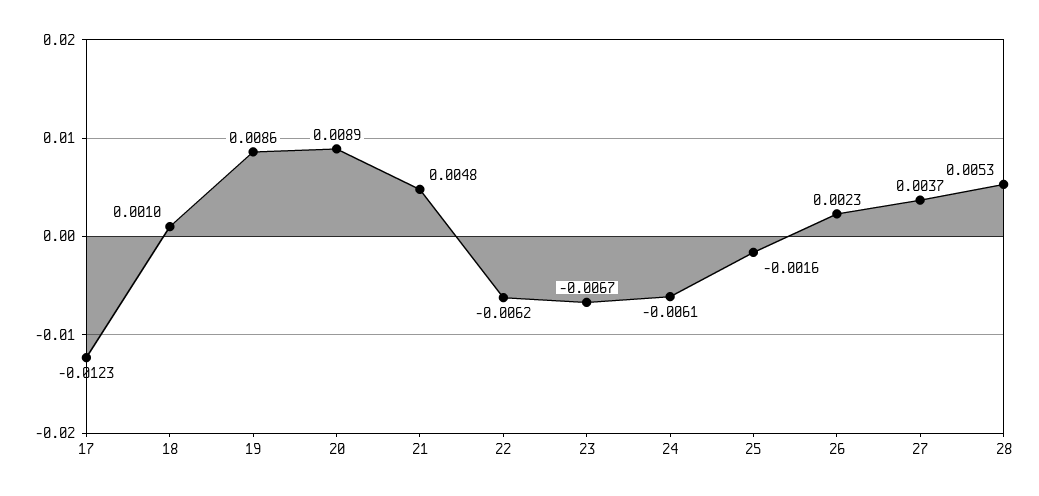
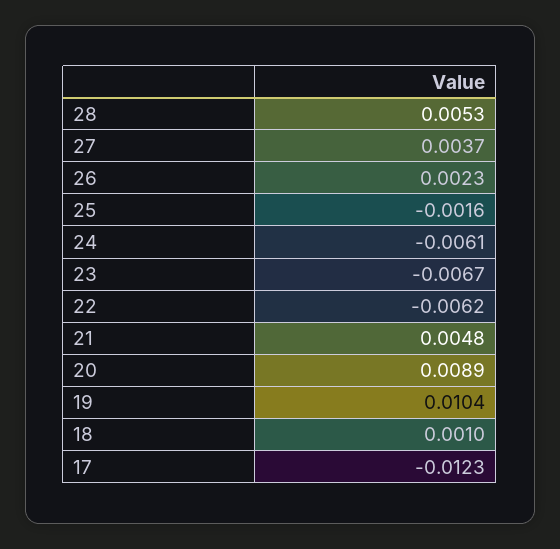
19: 0.0086 -> 0.0104

